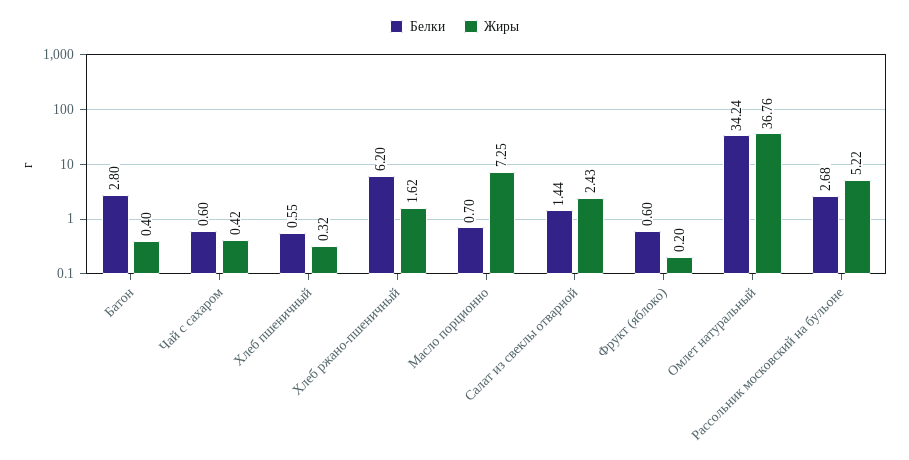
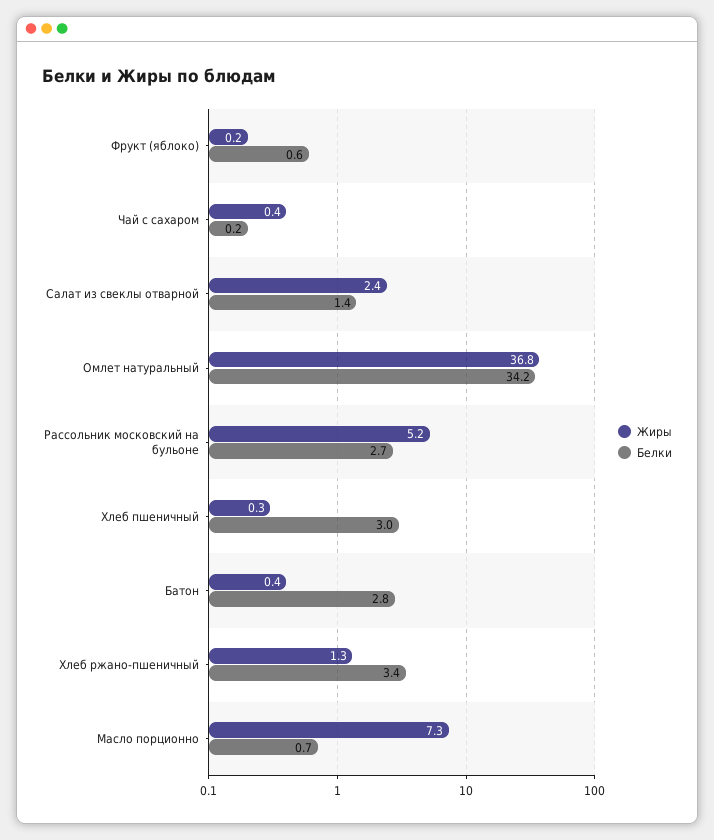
Белки, Чай с сахаром: 0.6 -> 0.2
Белки, Хлеб пшеничный: 0.55 -> 3
Белки, Хлеб ржано-пшеничный: 6.2 -> 3.4
Жиры, Хлеб ржано-пшеничный: 1.62 -> 1.3

